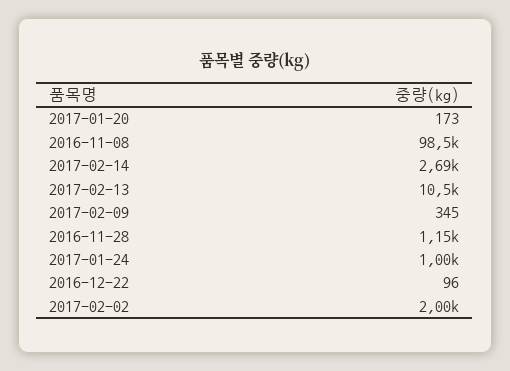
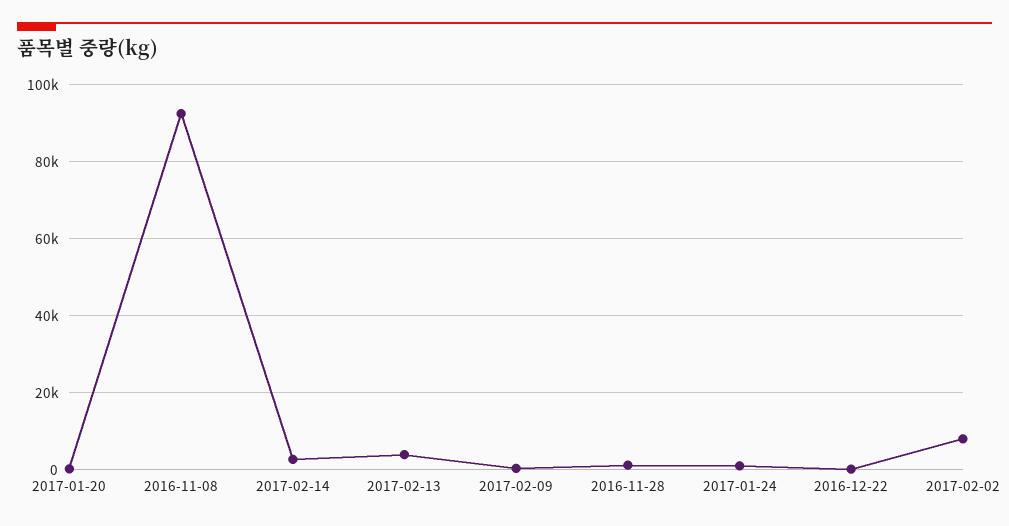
2016-11-08: 98500 -> 92000
2017-02-13: 10500 -> 4000
2017-02-02: 2000 -> 8000

